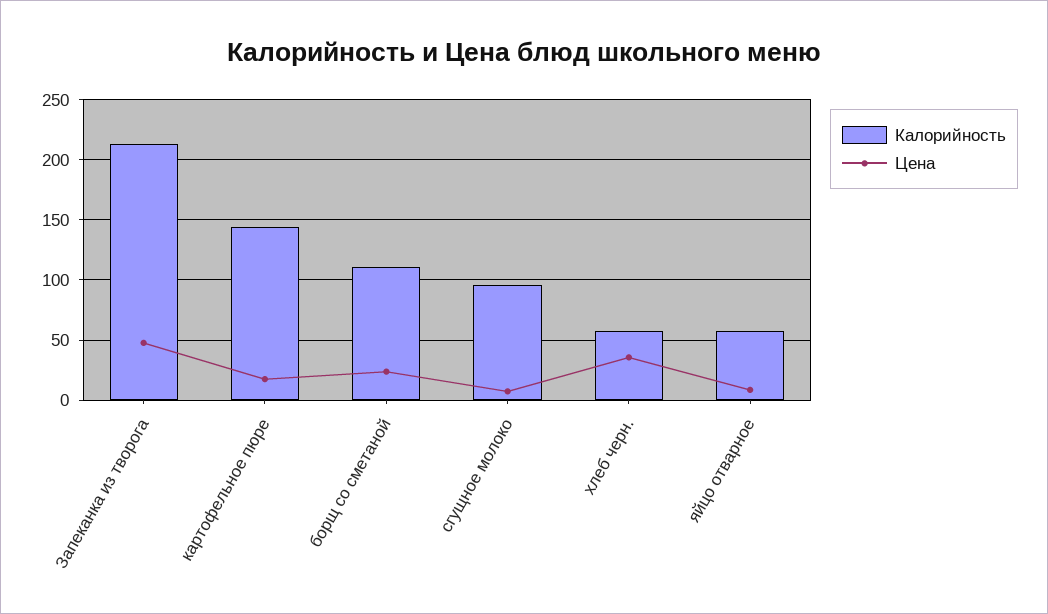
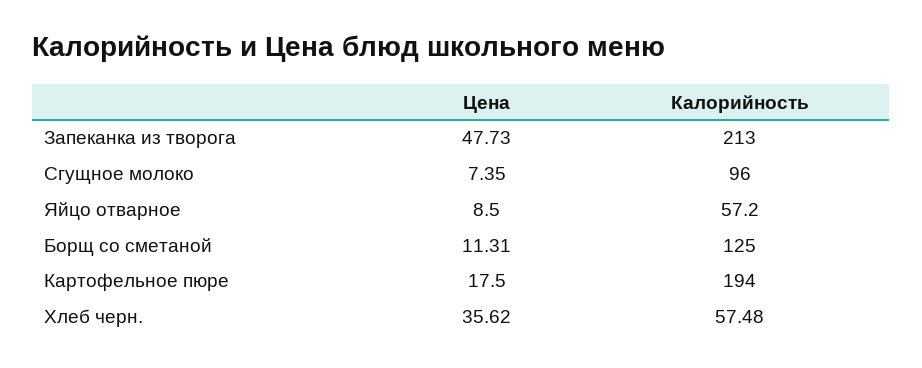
Калорийность, картофельное пюре: 145 -> 194
Калорийность, борщ со сметаной: 110 -> 125
Цена, борщ со сметаной: 25 -> 11.31

